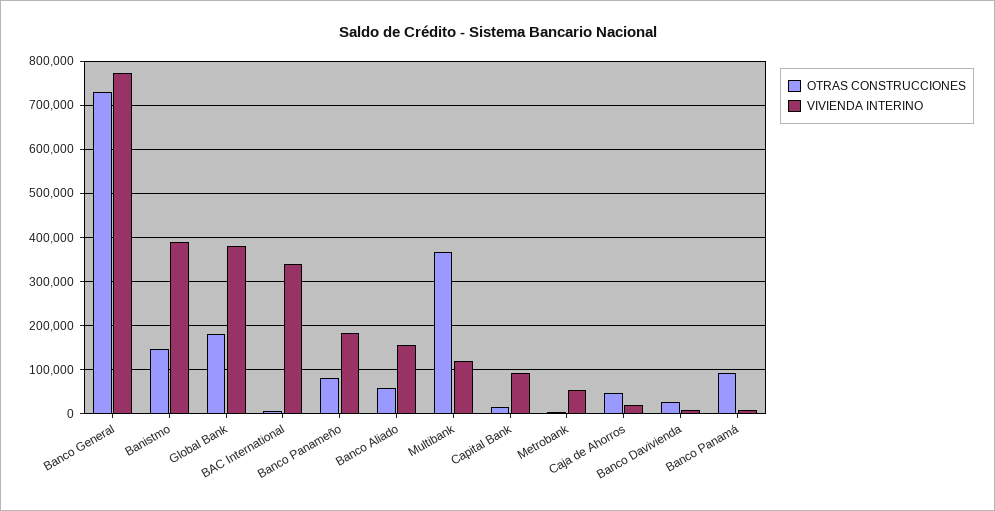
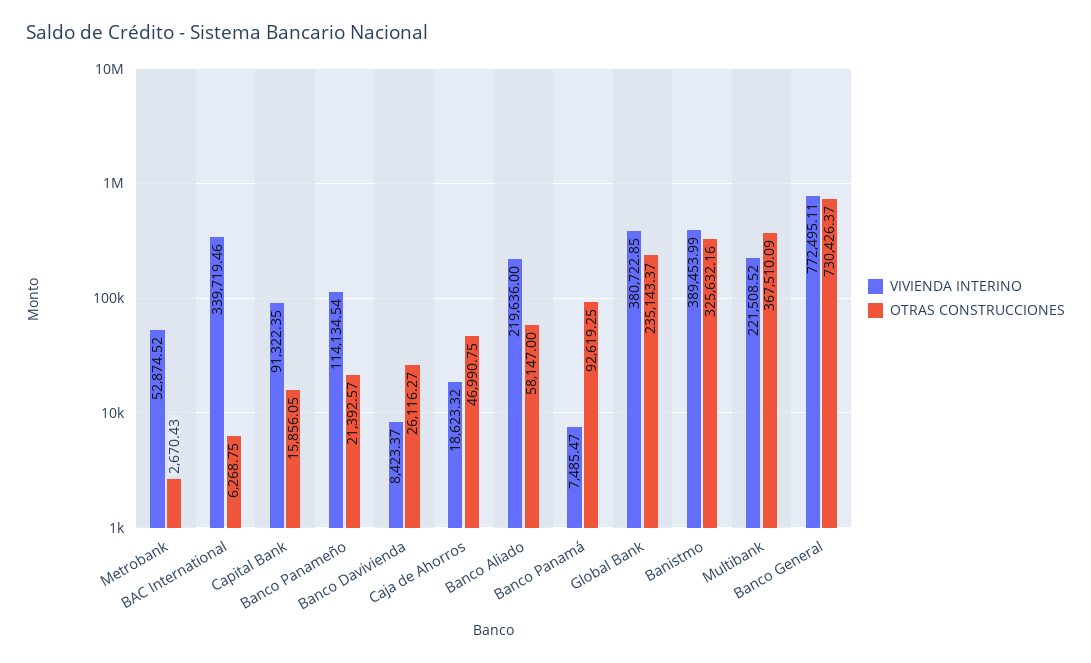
OTRAS CONSTRUCCIONES, Banistmo: 140000 -> 325632.16
OTRAS CONSTRUCCIONES, Global Bank: 180000 -> 235143.37
OTRAS CONSTRUCCIONES, Banco Panameño: 80000 -> 21392.57
VIVIENDA INTERINO, Banco Panameño: 180000 -> 114134.54
VIVIENDA INTERINO, Banco Aliado: 160000 -> 219636
VIVIENDA INTERINO, Multibank: 120000 -> 221508.52

